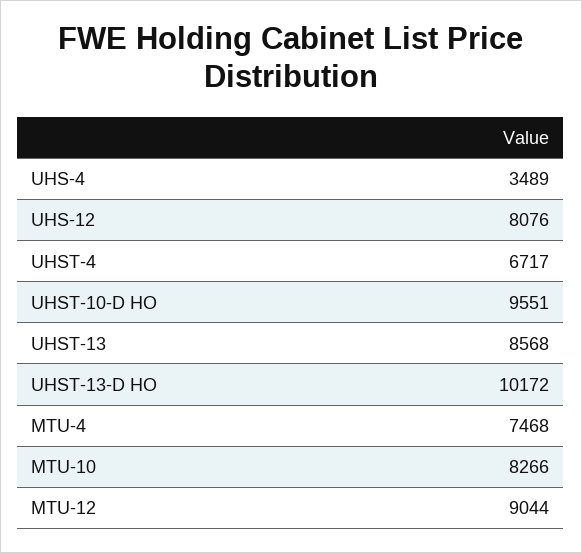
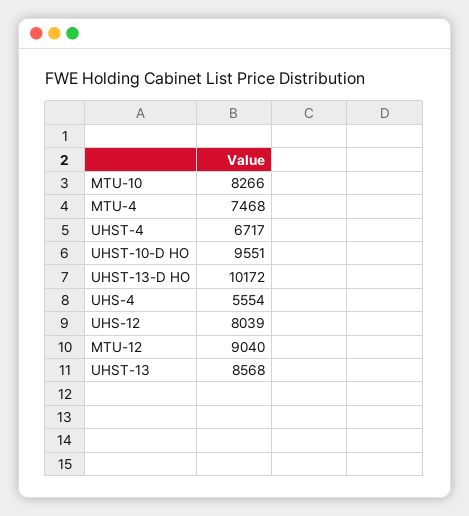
UHS-4: 3489 -> 5554
UHS-12: 8076 -> 8039
MTU-12: 9044 -> 9040

